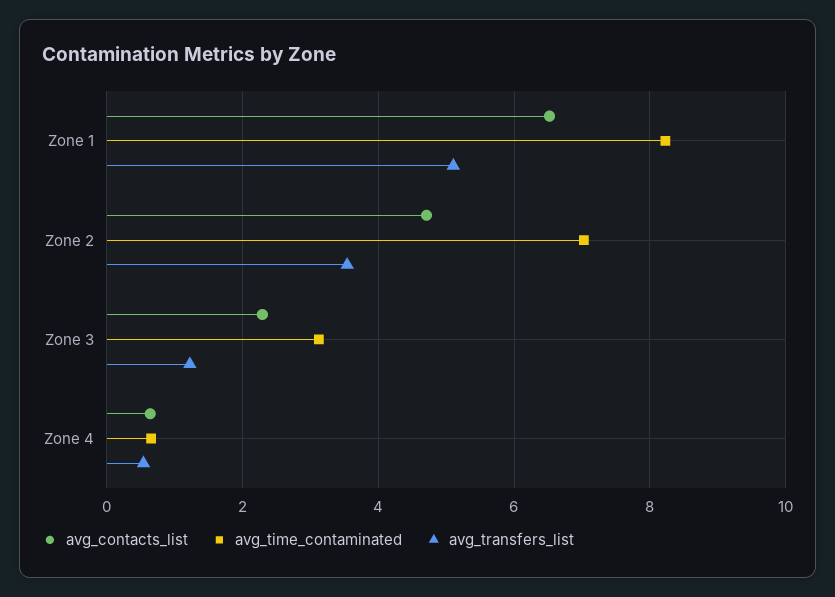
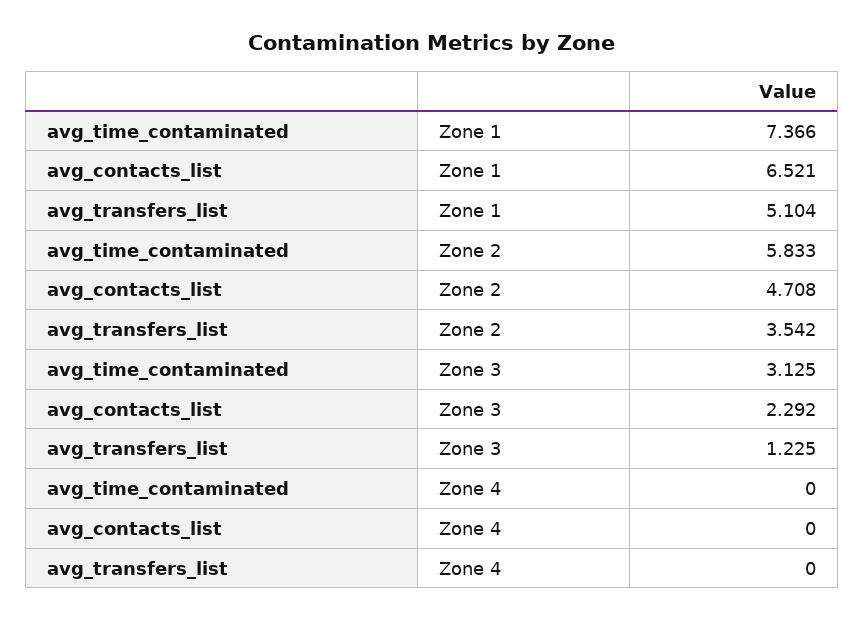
avg_time_contaminated, Zone 1: 8.2 -> 7.366
avg_time_contaminated, Zone 2: 7 -> 5.833
avg_contacts_list, Zone 4: 0.6 -> 0
avg_time_contaminated, Zone 4: 0.6 -> 0
avg_transfers_list, Zone 4: 0.6 -> 0

